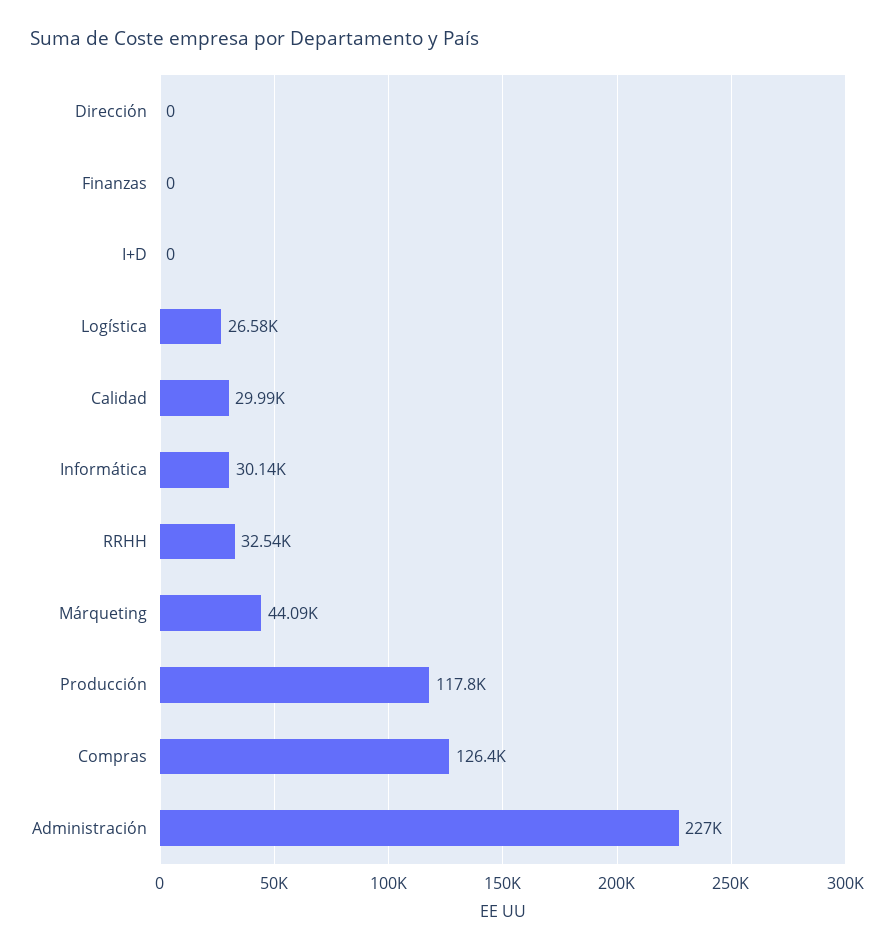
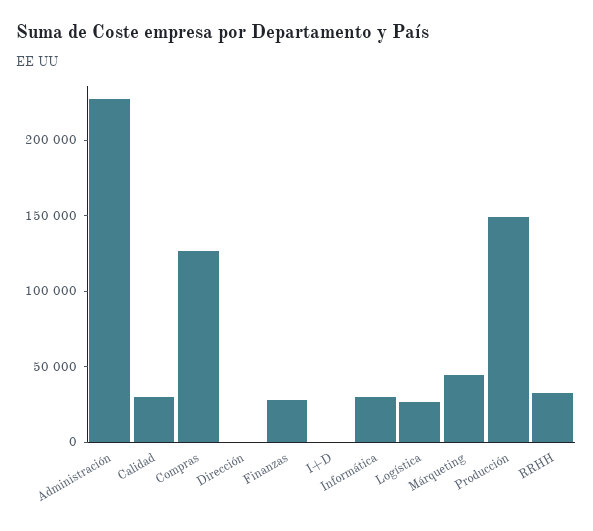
Finanzas: 0 -> 30000
Producción: 117800 -> 150000

